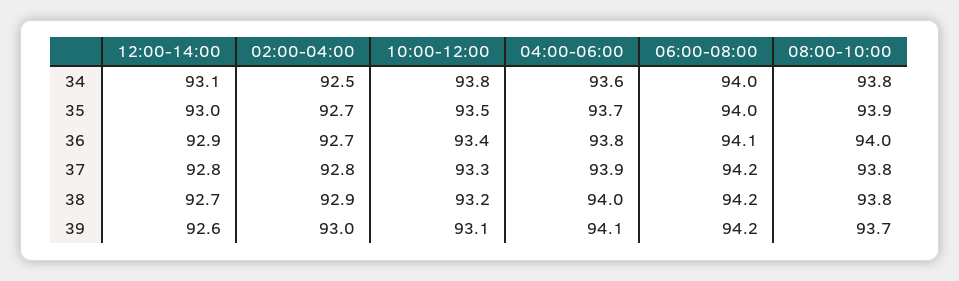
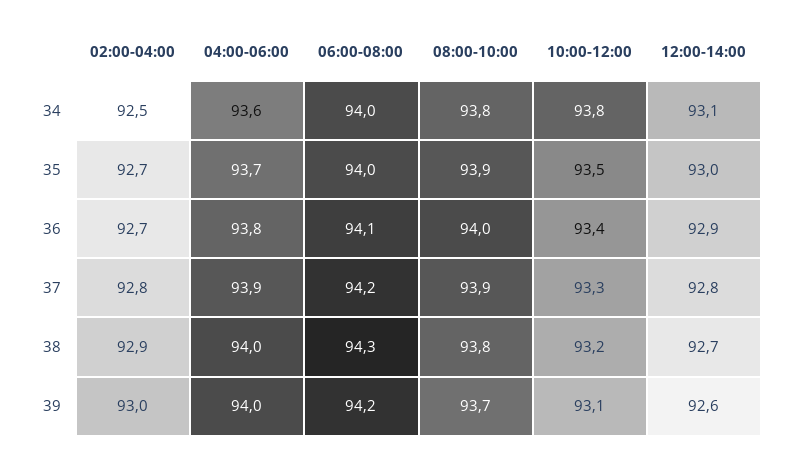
08:00-10:00, 37: 93.8 -> 93.9
06:00-08:00, 38: 94.2 -> 94.3
04:00-06:00, 39: 94.1 -> 94

